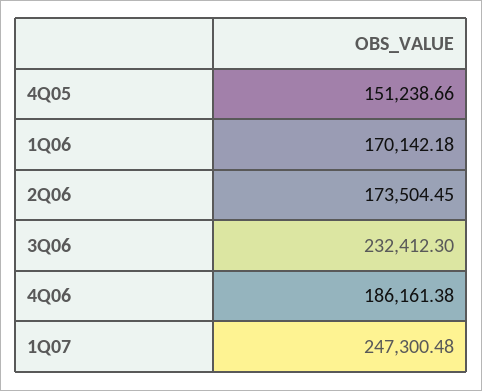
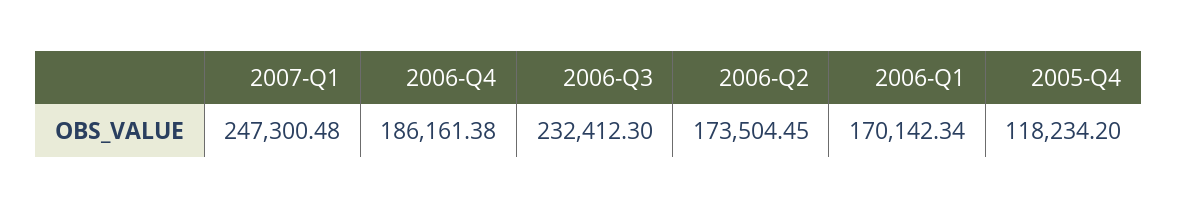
4Q05: 151238.66 -> 118234.2
1Q06: 170142.18 -> 170142.34

